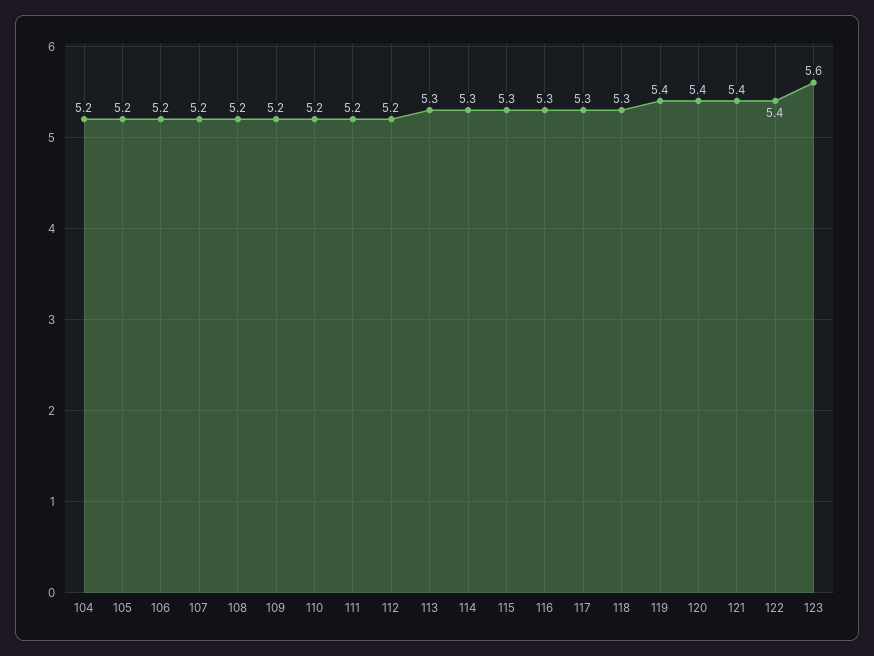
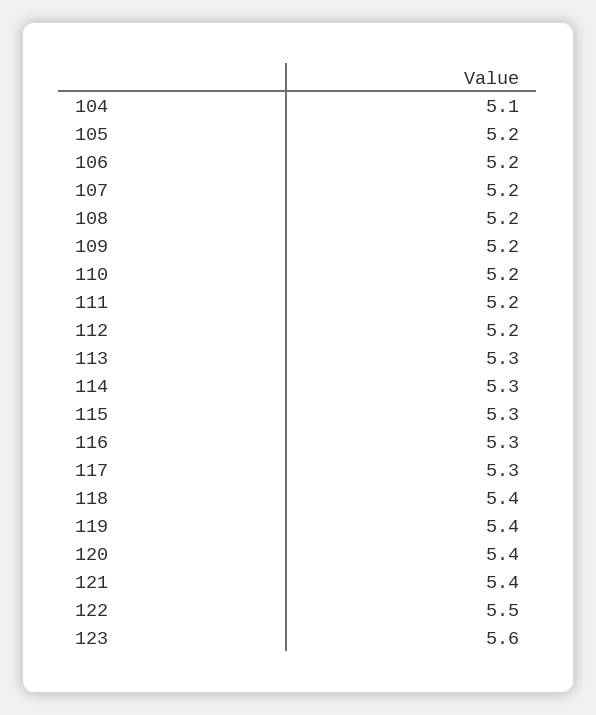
104: 5.2 -> 5.1
118: 5.3 -> 5.4
122: 5.4 -> 5.5

